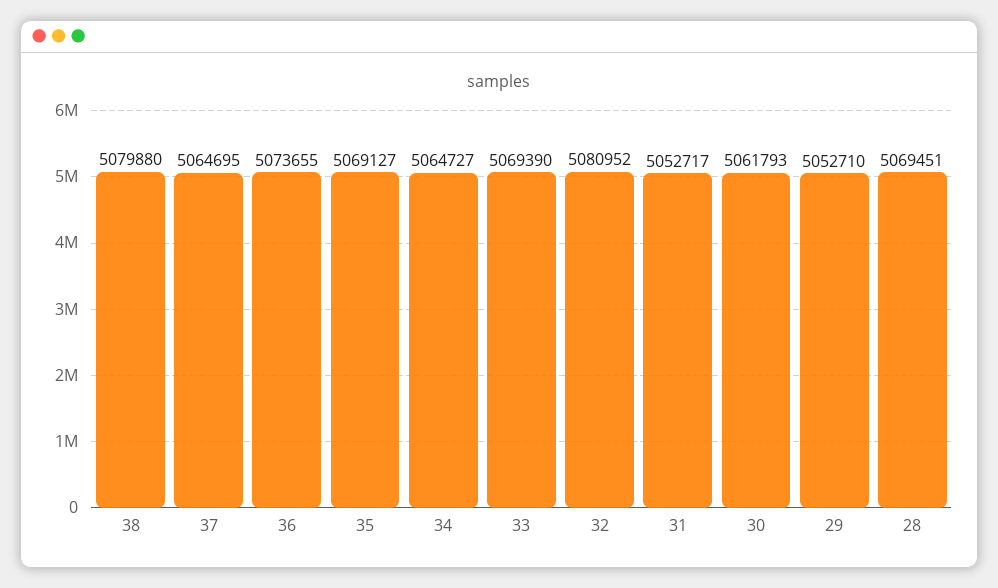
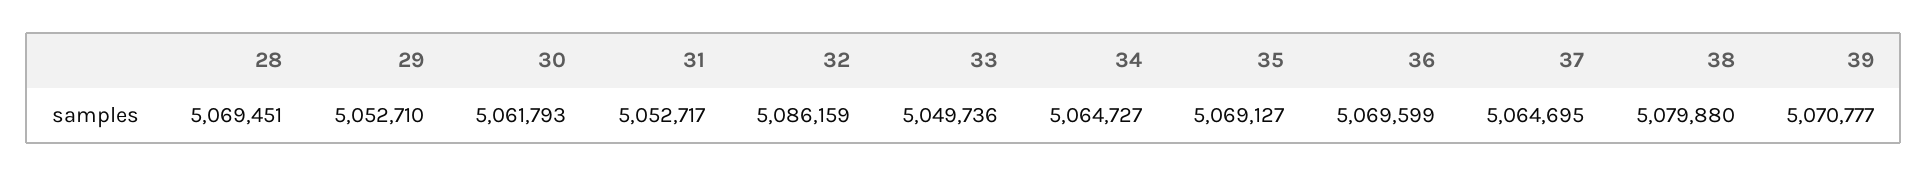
36: 5073655 -> 5069599
33: 5069390 -> 5049736
32: 5080952 -> 5086159
39: none -> 5070777

